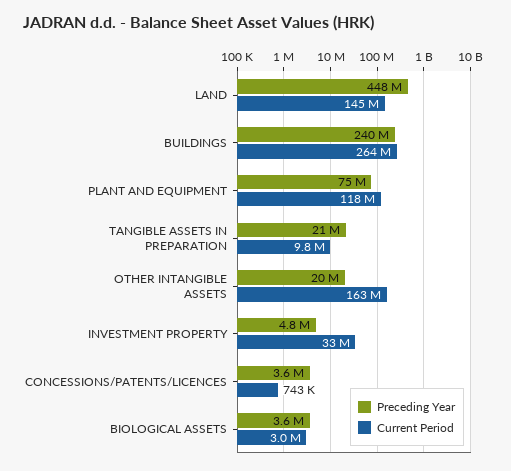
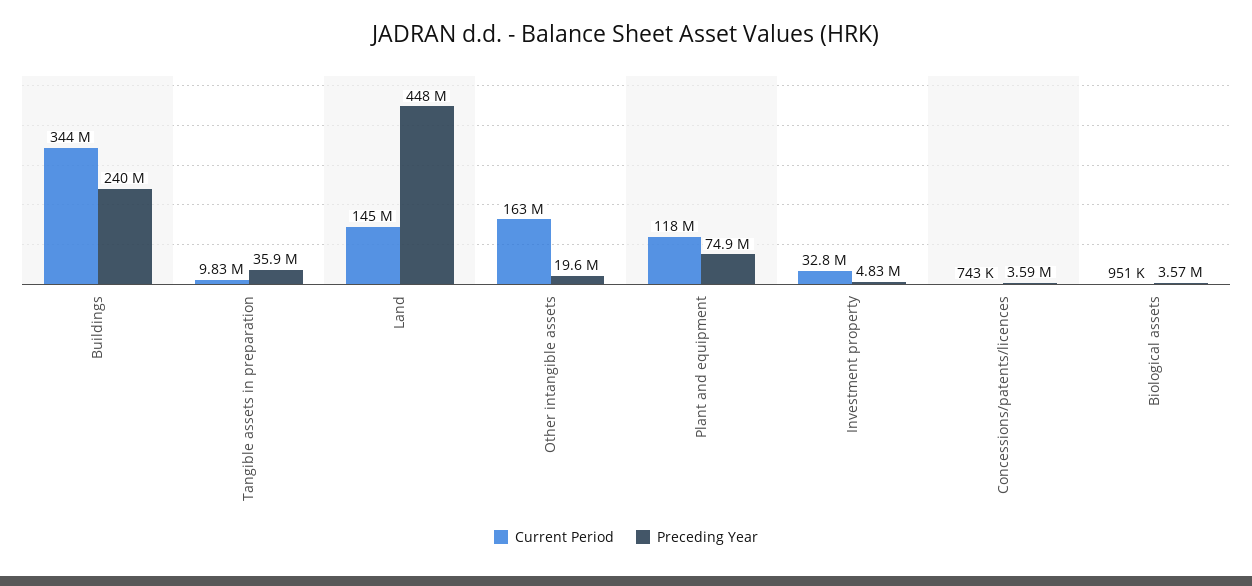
Current Period, BUILDINGS: 264000000 -> 344000000
Preceding Year, TANGIBLE ASSETS IN PREPARATION: 21000000 -> 35900000
Current Period, BIOLOGICAL ASSETS: 3000000 -> 951000

